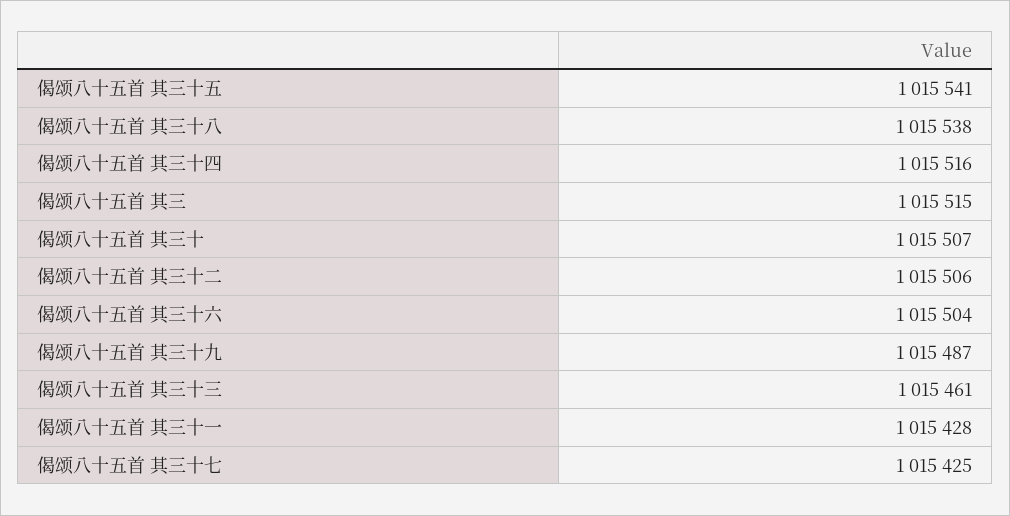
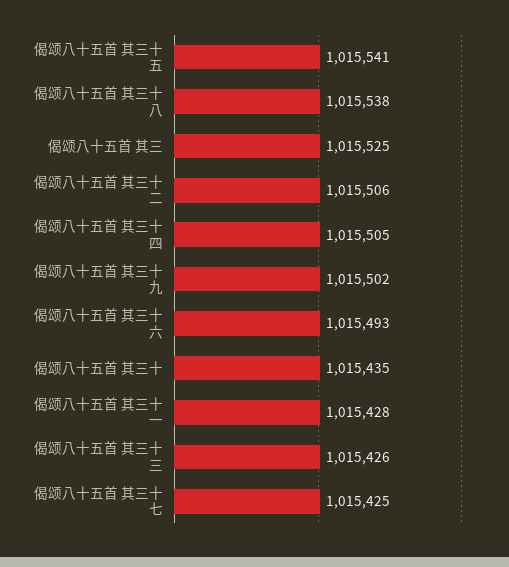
偈颂八十五首 其三十四: 1015516 -> 1015505
偈颂八十五首 其三: 1015515 -> 1015525
偈颂八十五首 其三十: 1015507 -> 1015435
偈颂八十五首 其三十六: 1015504 -> 1015493
偈颂八十五首 其三十九: 1015487 -> 1015502
偈颂八十五首 其三十三: 1015461 -> 1015426

